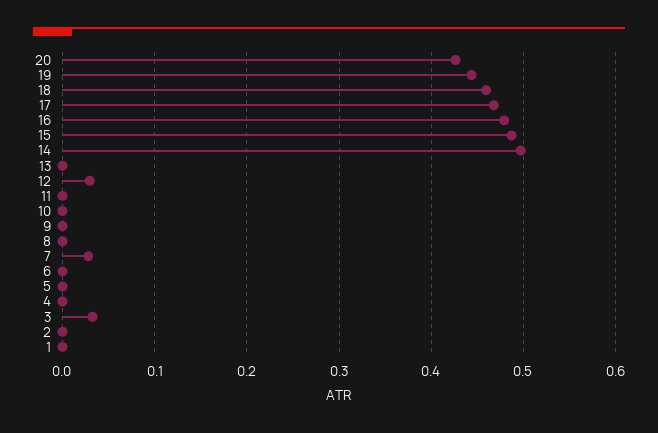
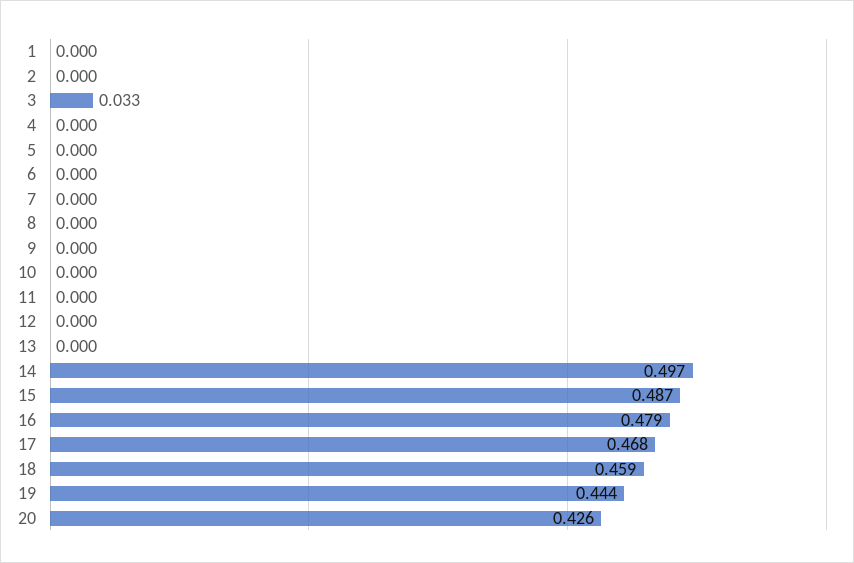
12: 0.03 -> 0
7: 0.03 -> 0

